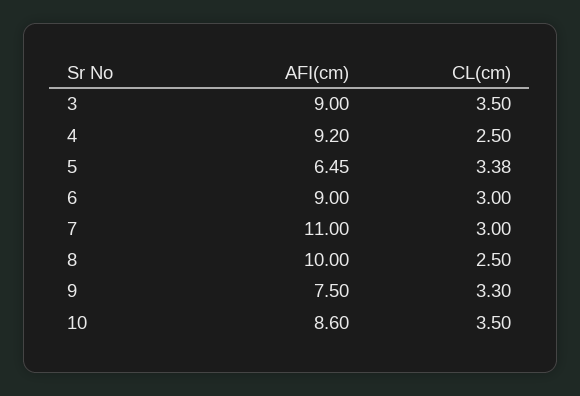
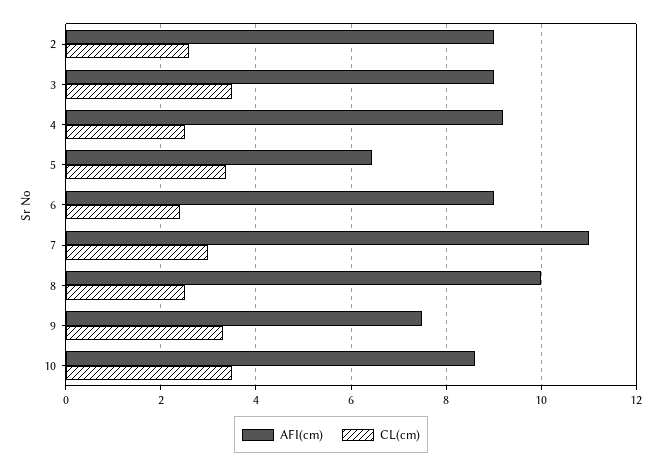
CL(cm), 6: 3 -> 2.4
AFI(cm), 2: none -> 9
CL(cm), 2: none -> 2.6

